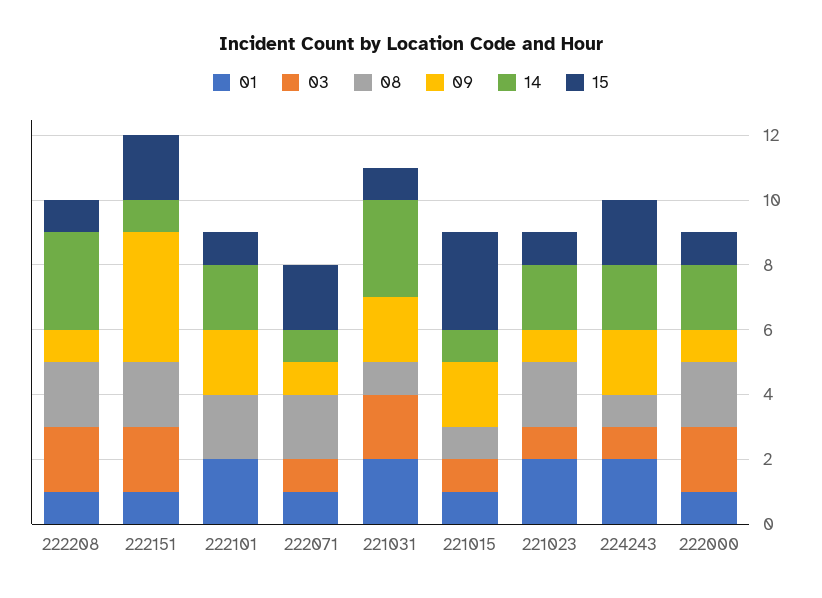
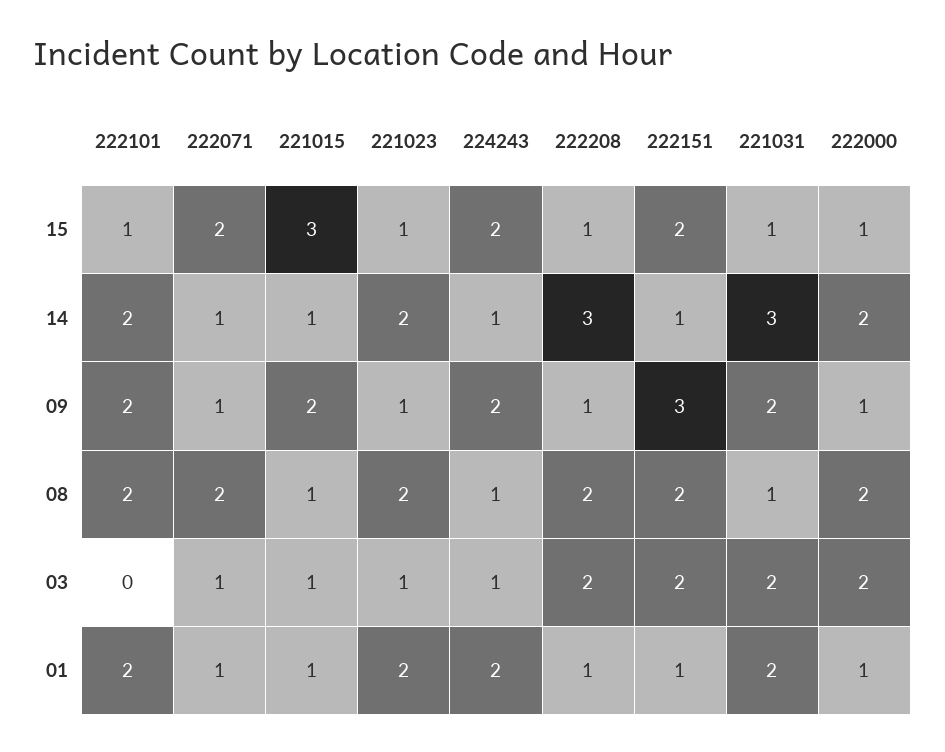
09, 222151: 4 -> 3
14, 224243: 2 -> 1

